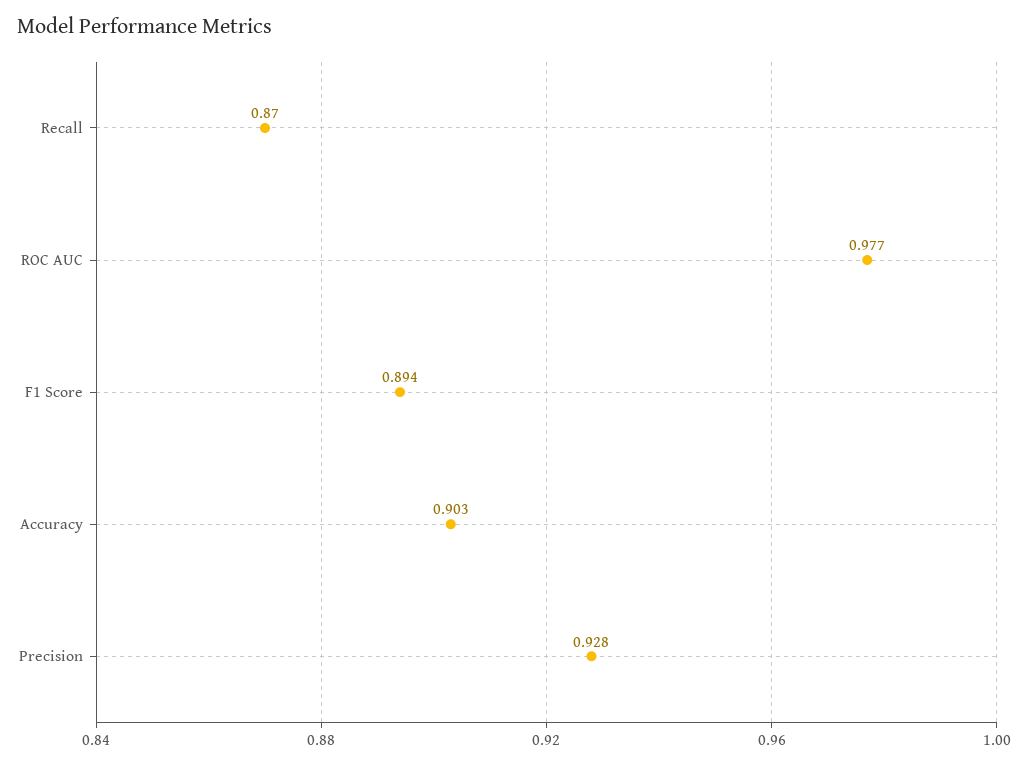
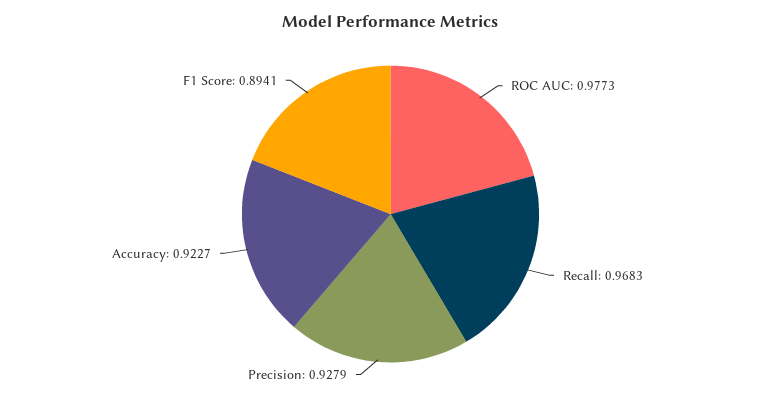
Recall: 0.87 -> 0.9683
Accuracy: 0.903 -> 0.9227

